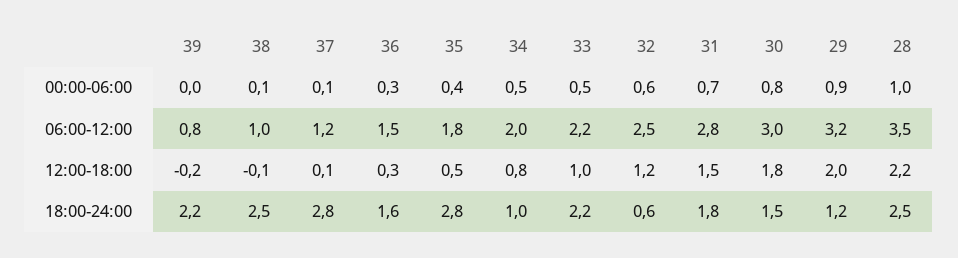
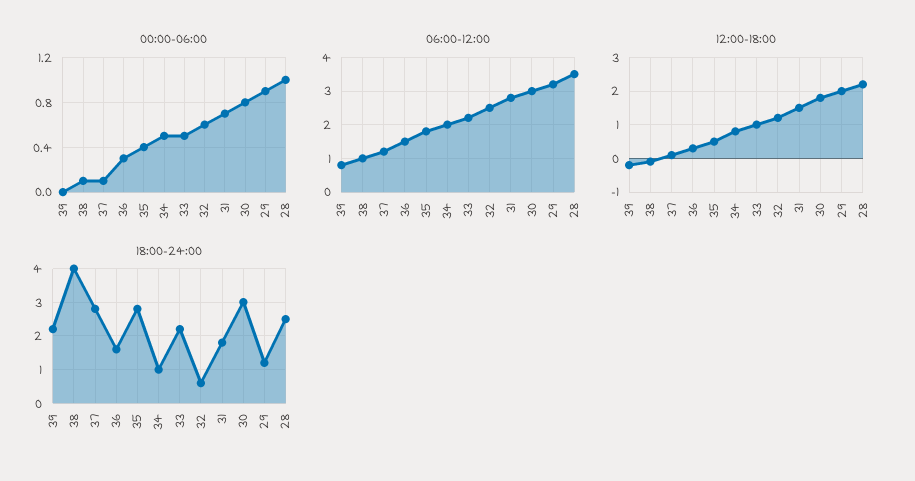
18:00-24:00, 38: 2.5 -> 4
18:00-24:00, 30: 1.5 -> 3

